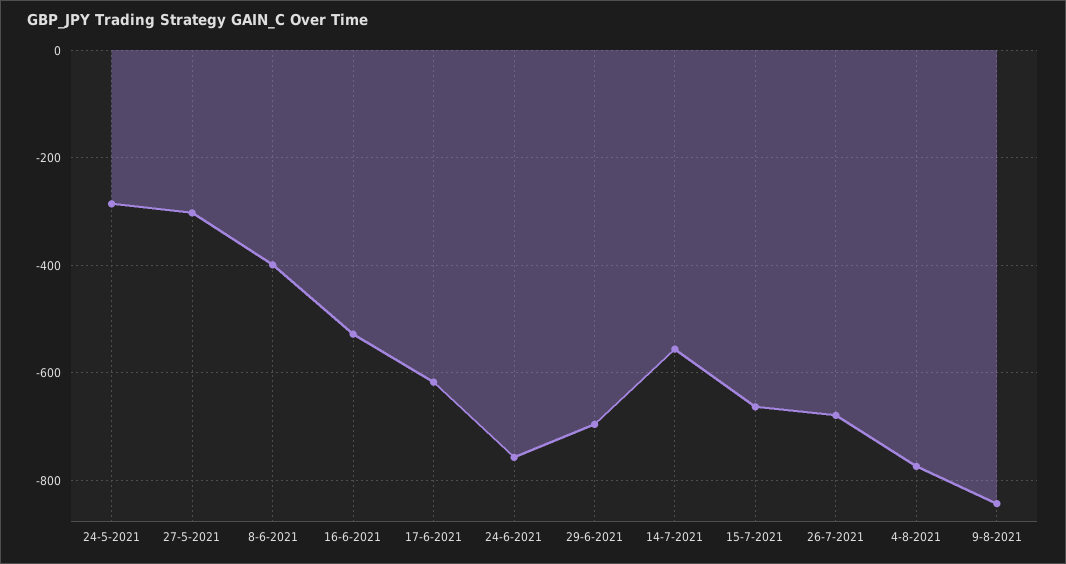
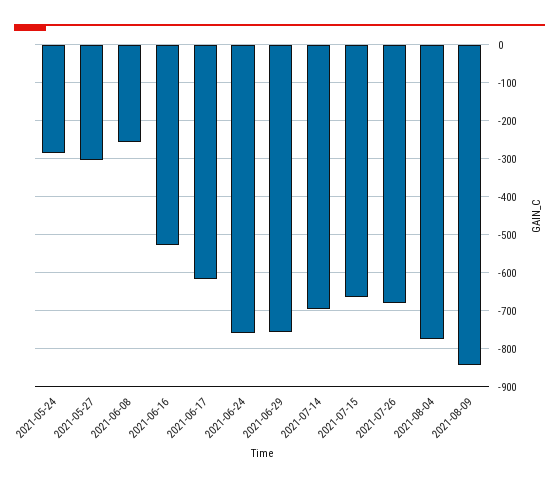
8-6-2021: -400 -> -260
29-6-2021: -700 -> -760
14-7-2021: -560 -> -700

